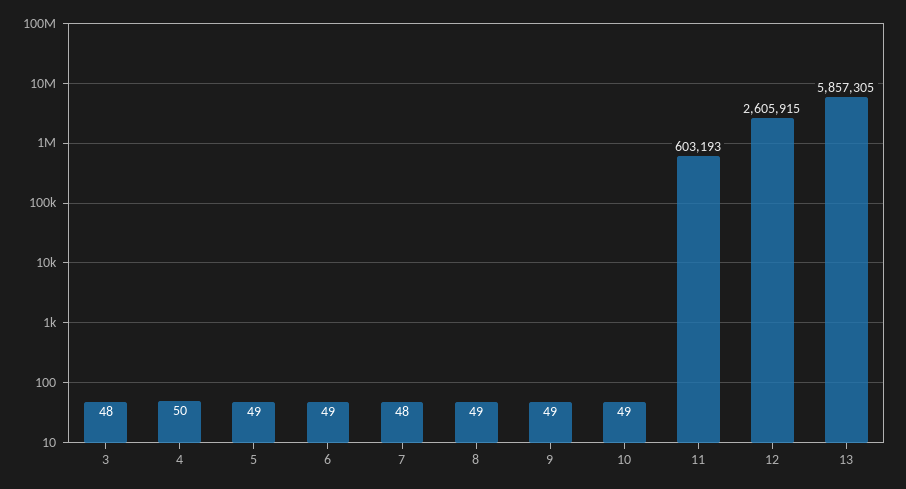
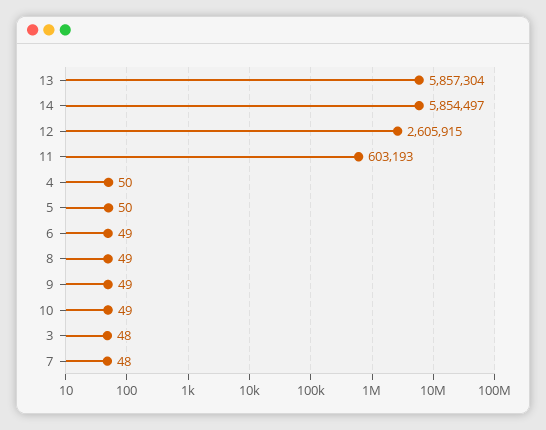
5: 49 -> 50
13: 5857305 -> 5857304
14: none -> 5854497

